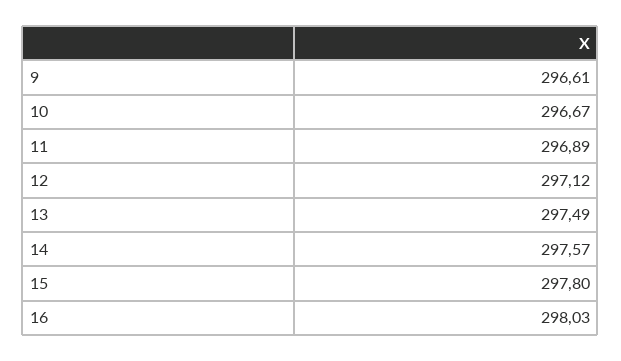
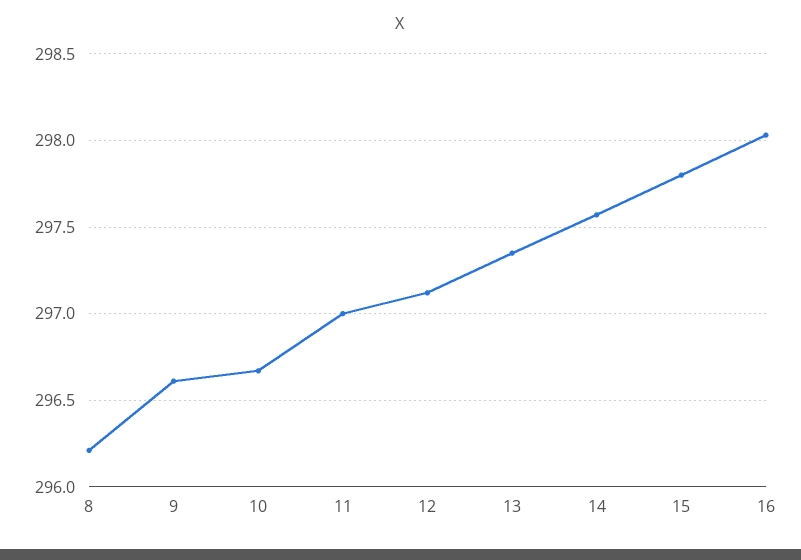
11: 296.89 -> 297
13: 297.49 -> 297.35
8: none -> 296.2

